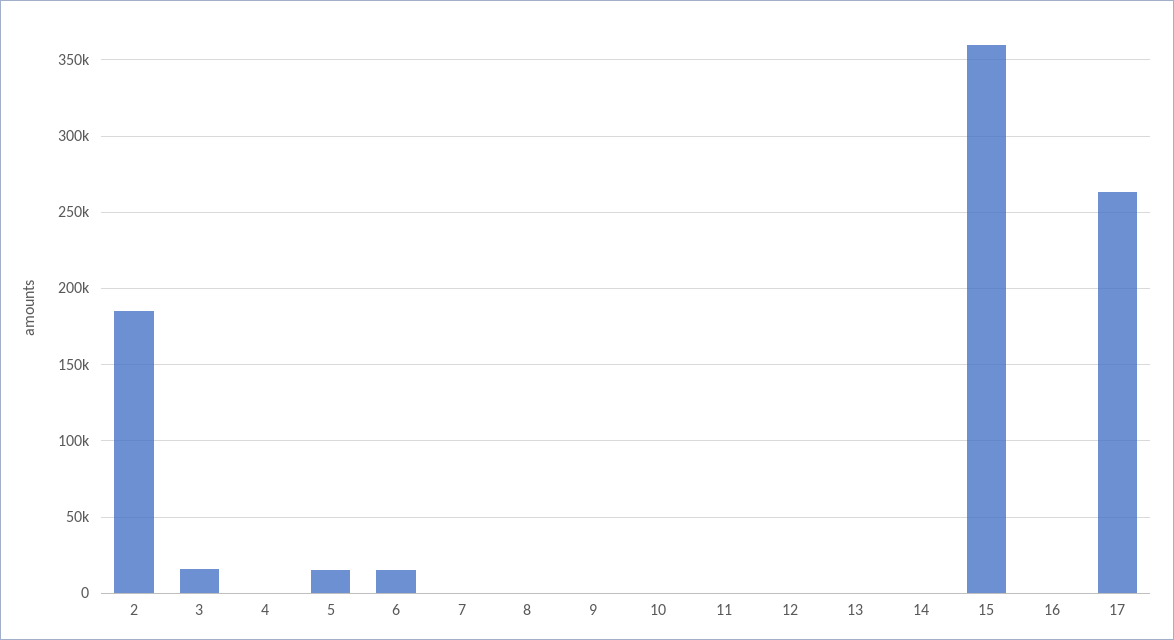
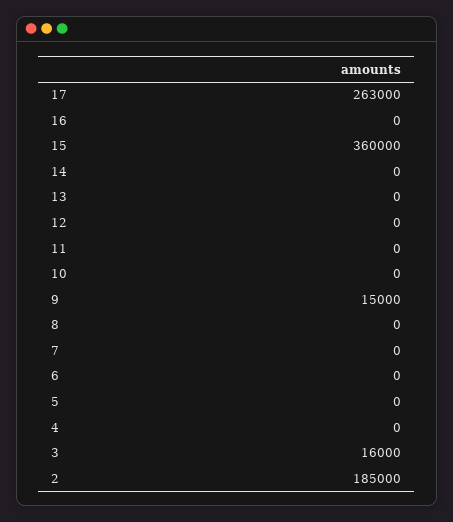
5: 15000 -> 0
6: 15000 -> 0
9: 0 -> 15000

